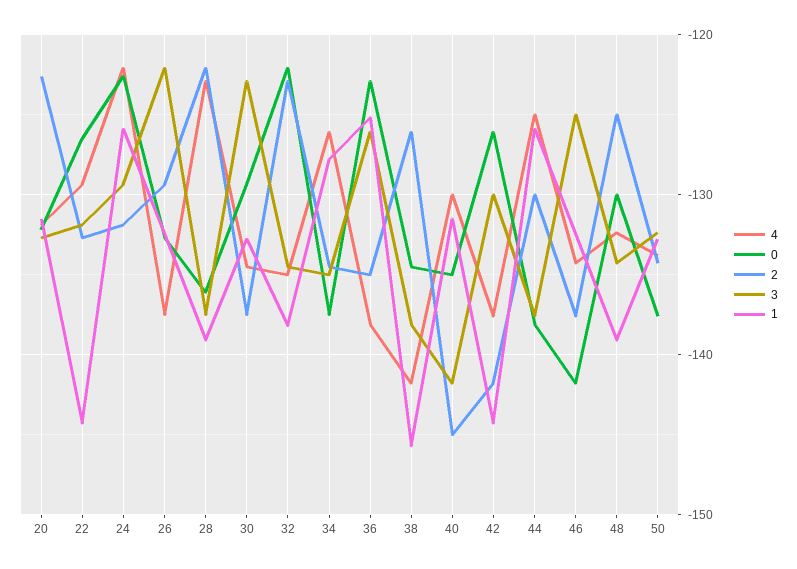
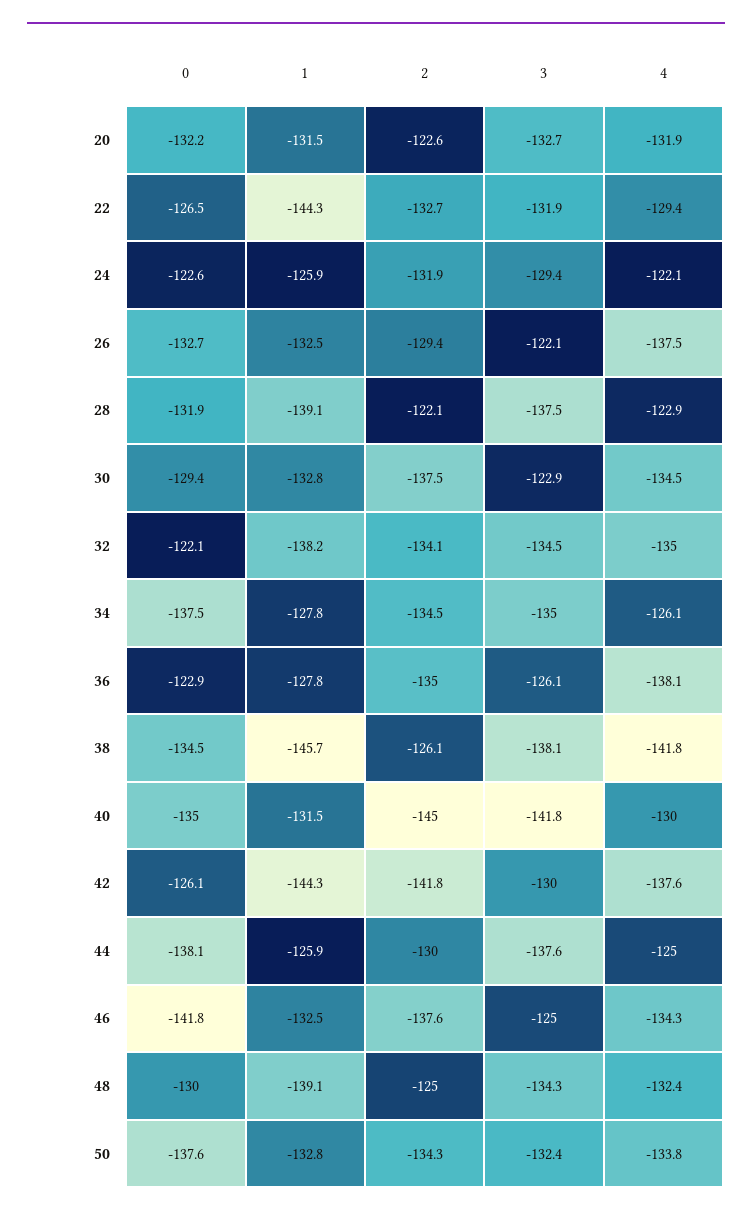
0, 28: -136 -> -131.9
2, 32: -123 -> -134.1
1, 36: -125 -> -127.8

